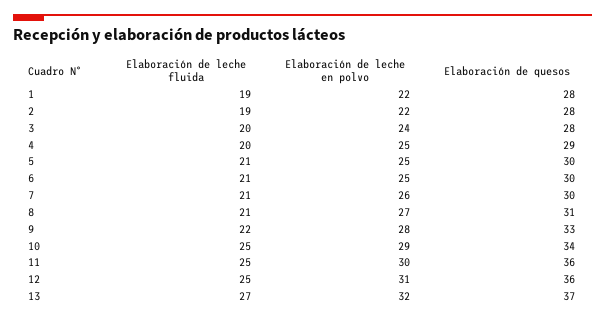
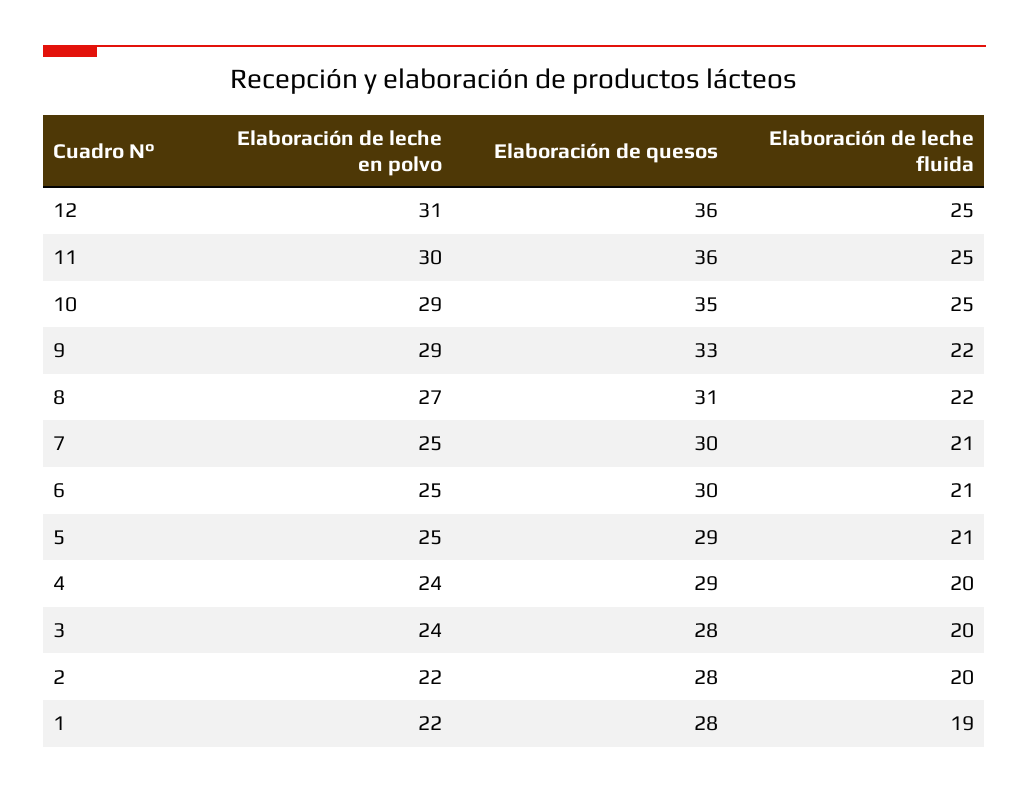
Elaboración de leche fluida, 2: 19 -> 20
Elaboración de leche en polvo, 4: 25 -> 24
Elaboración de quesos, 5: 30 -> 29
Elaboración de leche en polvo, 7: 26 -> 25
Elaboración de leche fluida, 8: 21 -> 22
Elaboración de leche en polvo, 9: 28 -> 29
Elaboración de quesos, 10: 34 -> 35
Elaboración de leche fluida, 13: 27 -> none
Elaboración de leche en polvo, 13: 32 -> none
Elaboración de quesos, 13: 37 -> none

